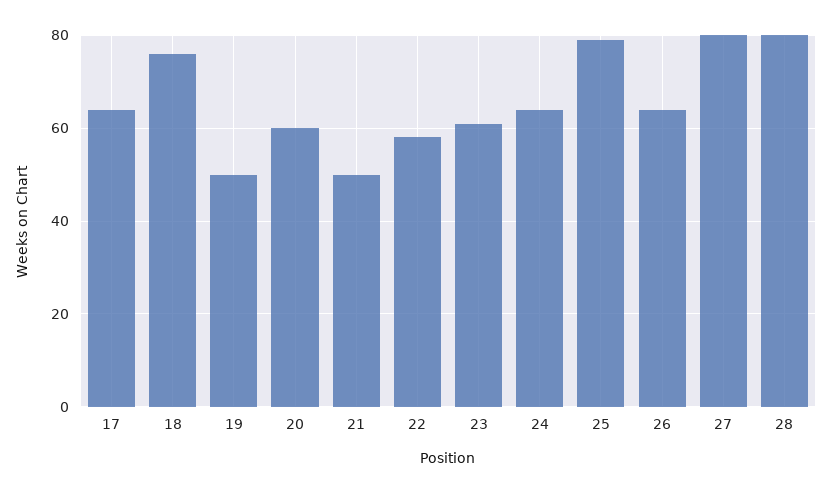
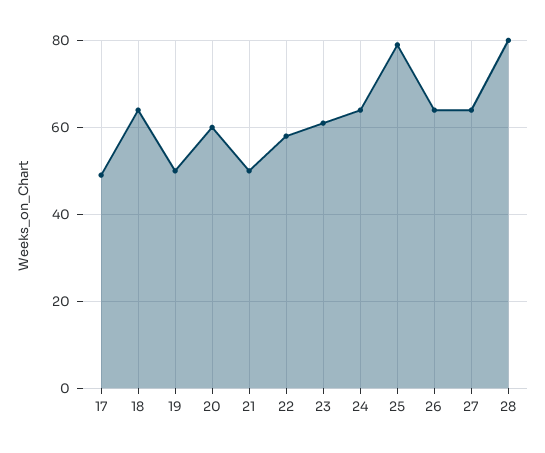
17: 65 -> 50
18: 75 -> 65
27: 80 -> 65

